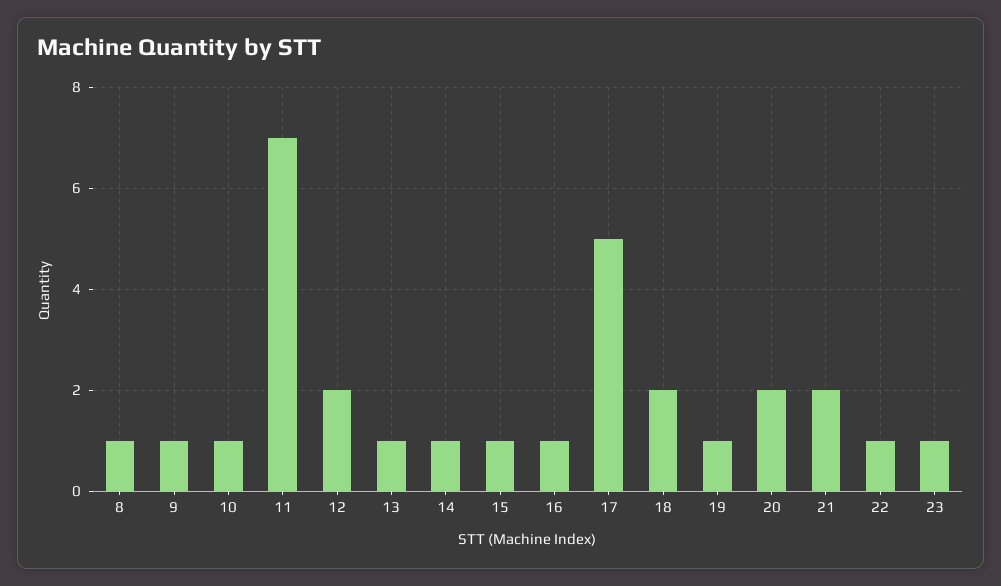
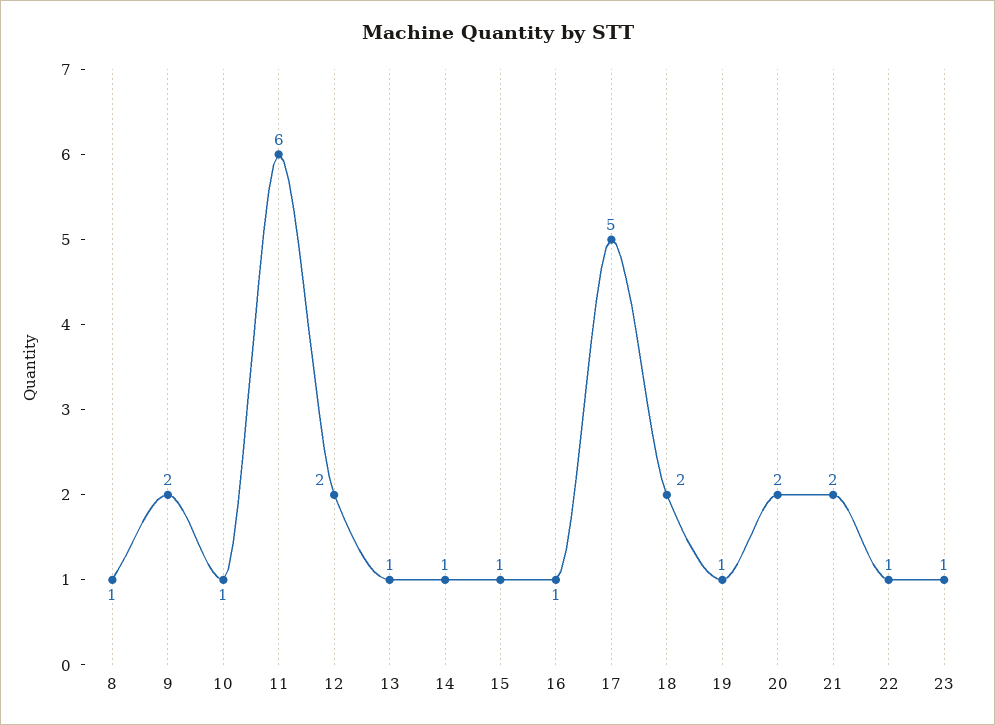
9: 1 -> 2
11: 7 -> 6

